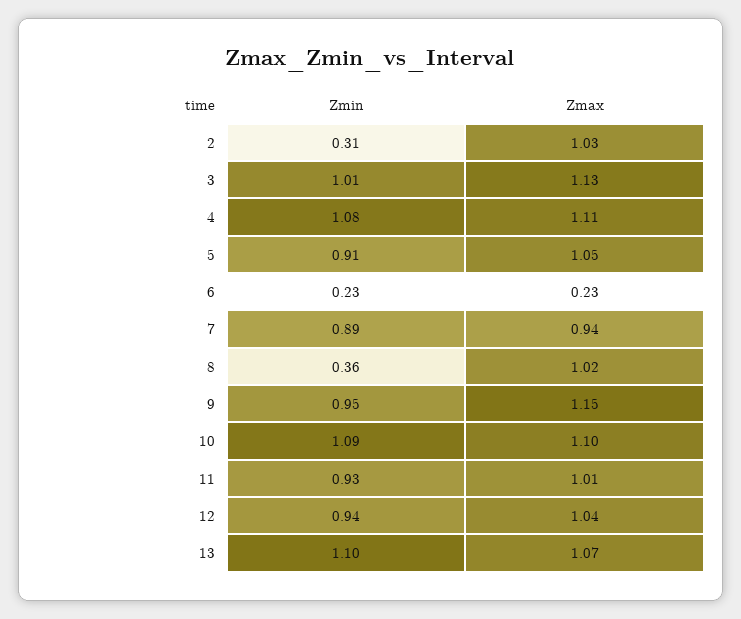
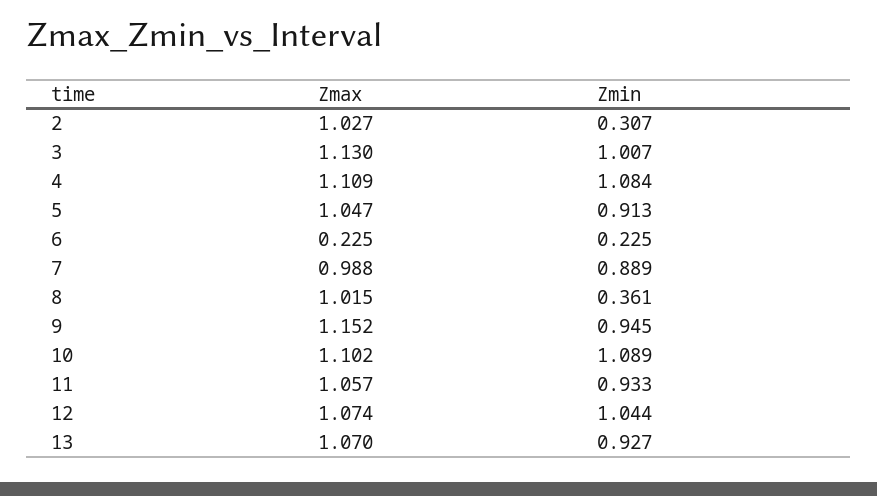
Zmax, 7: 0.94 -> 0.988
Zmax, 11: 1.01 -> 1.057
Zmin, 12: 0.94 -> 1.044
Zmax, 12: 1.04 -> 1.074
Zmin, 13: 1.1 -> 0.927

